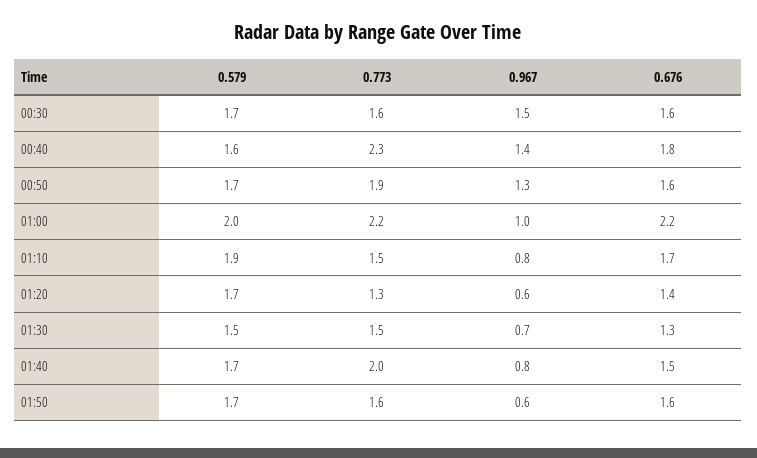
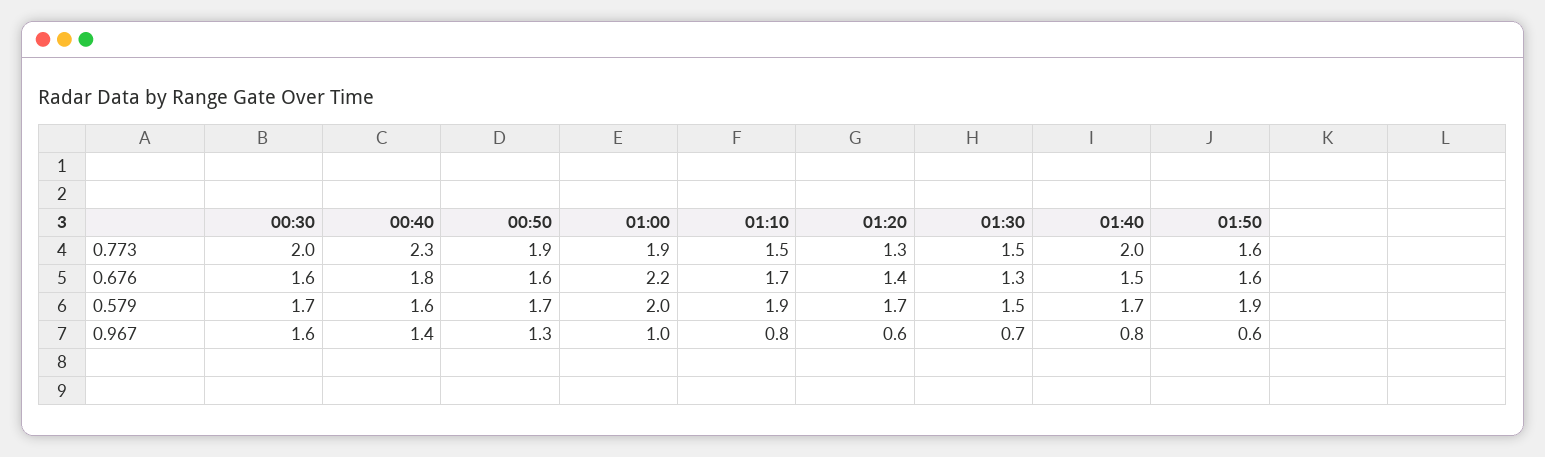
0.773, 00:30: 1.6 -> 2
0.967, 00:30: 1.5 -> 1.6
0.773, 01:00: 2.2 -> 1.9
0.579, 01:50: 1.7 -> 1.9

